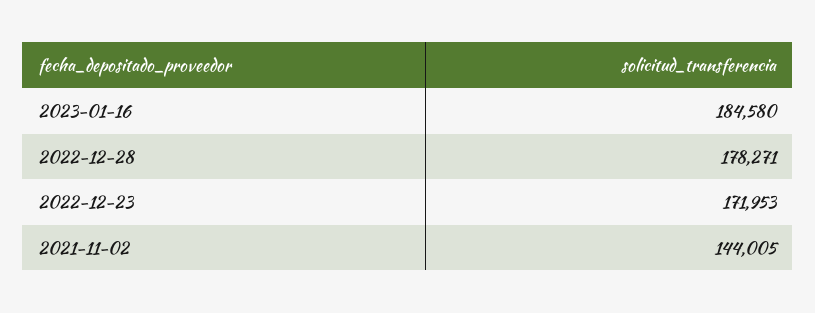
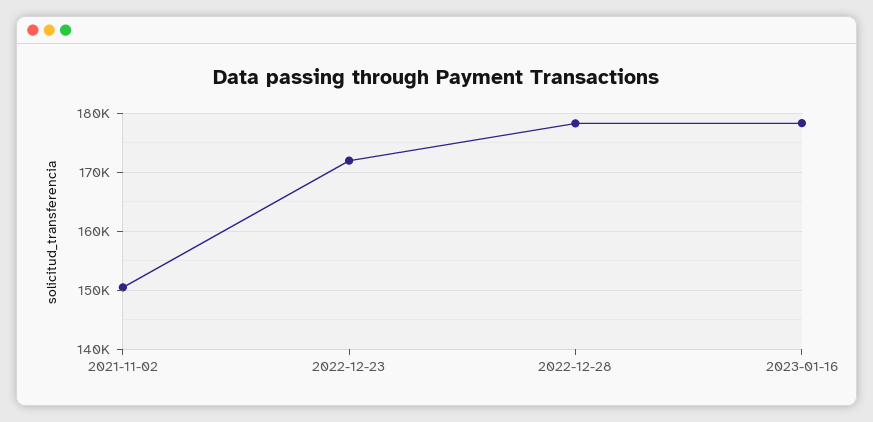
2023-01-16: 184580 -> 178000
2021-11-02: 144005 -> 150000

